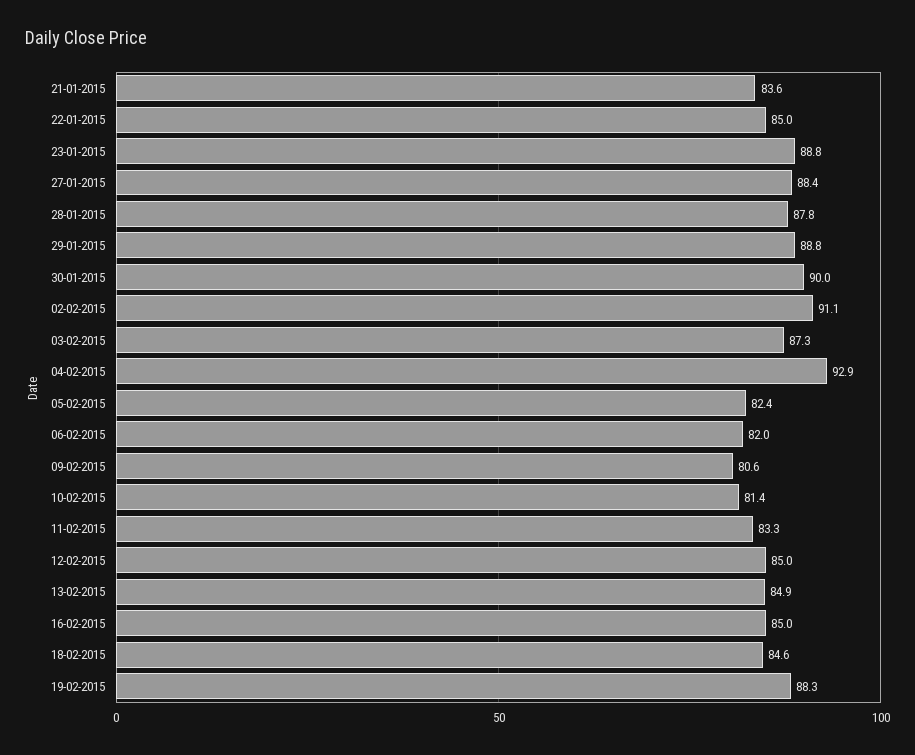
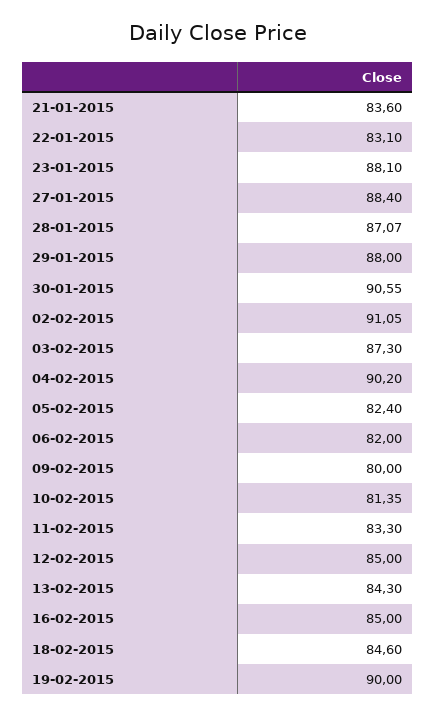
22-01-2015: 85 -> 83.1
23-01-2015: 88.8 -> 88.1
28-01-2015: 87.8 -> 87.07
29-01-2015: 88.8 -> 88
30-01-2015: 90 -> 90.55
04-02-2015: 92.9 -> 90.2
09-02-2015: 80.6 -> 80
13-02-2015: 84.9 -> 84.3
19-02-2015: 88.3 -> 90

